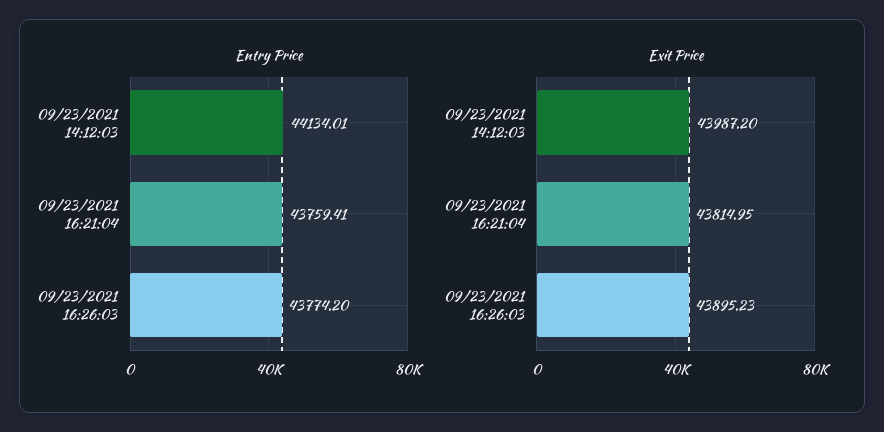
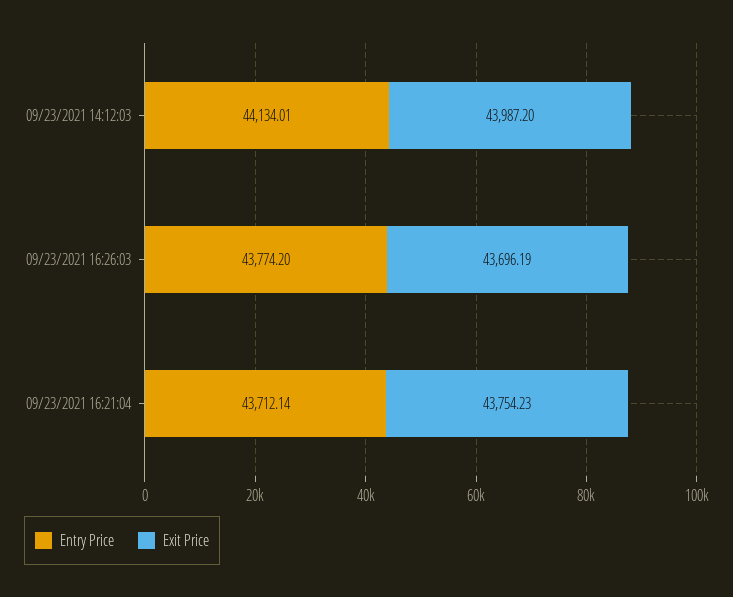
Entry Price, 09/23/2021 16:21:04: 43759.41 -> 43712.14
Exit Price, 09/23/2021 16:21:04: 43814.95 -> 43754.23
Exit Price, 09/23/2021 16:26:03: 43895.23 -> 43696.19

